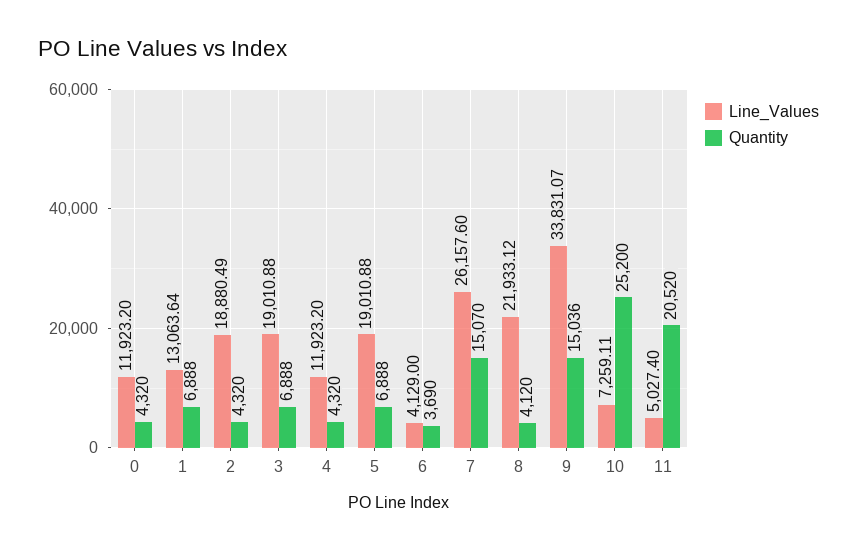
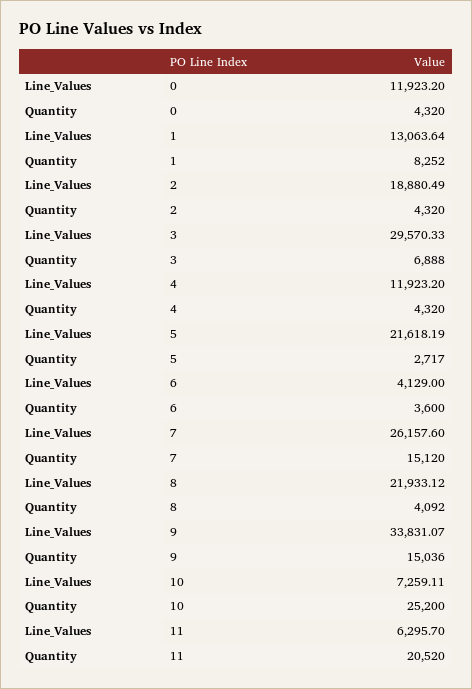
Quantity, 1: 6888 -> 8252
Line_Values, 3: 19010.88 -> 29570.33
Line_Values, 5: 19010.88 -> 21618.19
Quantity, 5: 6888 -> 2717
Quantity, 6: 3690 -> 3600
Quantity, 7: 15070 -> 15120
Quantity, 8: 4120 -> 4092
Line_Values, 11: 5027.4 -> 6295.7

